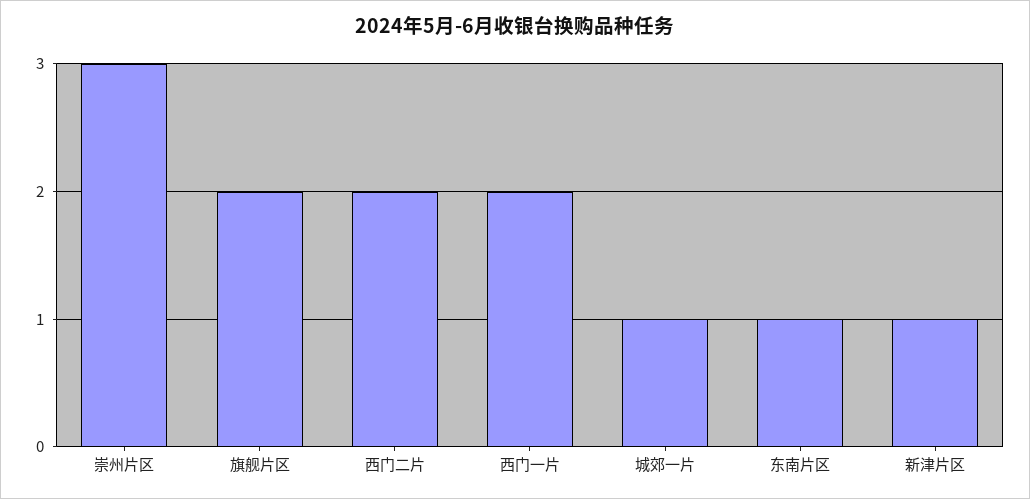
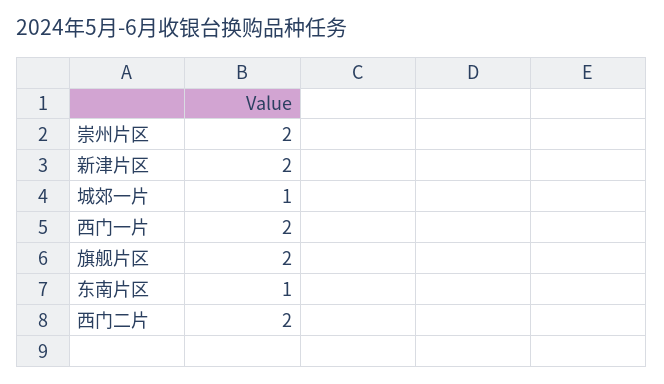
崇州片区: 3 -> 2
新津片区: 1 -> 2

